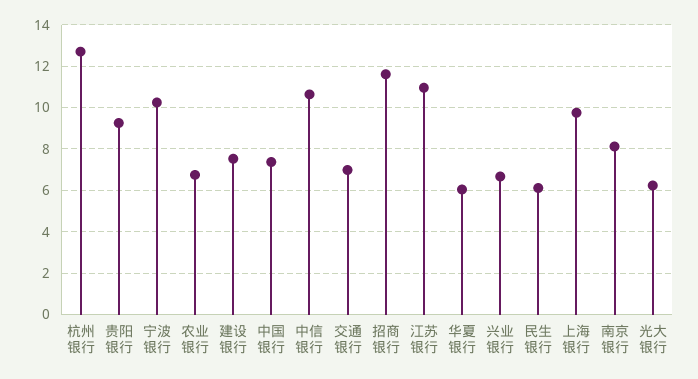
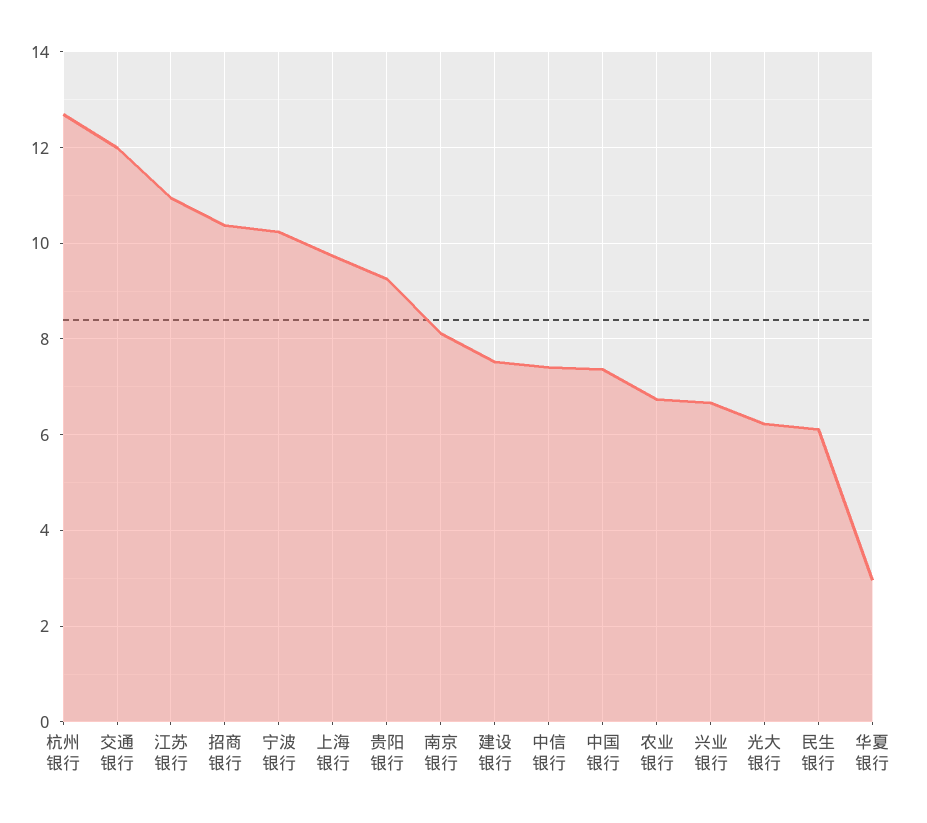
中信银行: 10.5 -> 7.4
交通银行: 7 -> 12
招商银行: 11.5 -> 10.4
华夏银行: 6 -> 3

